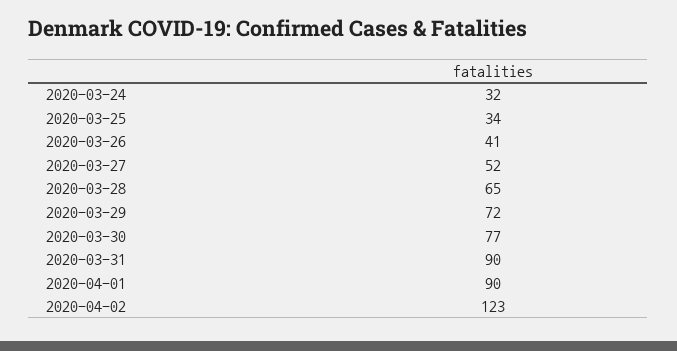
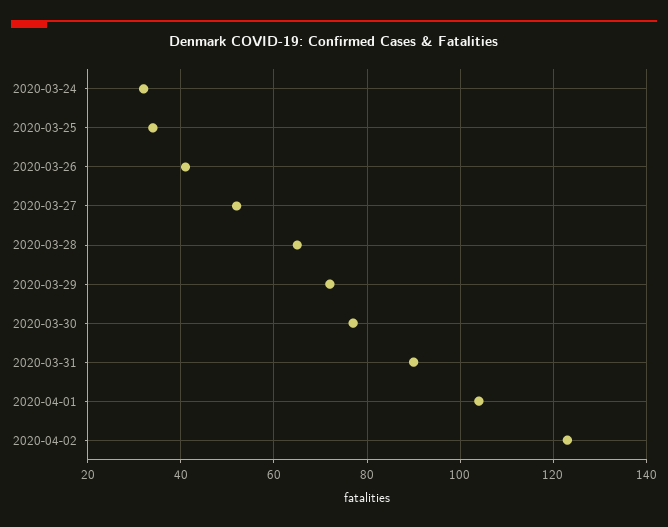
2020-04-01: 90 -> 105

